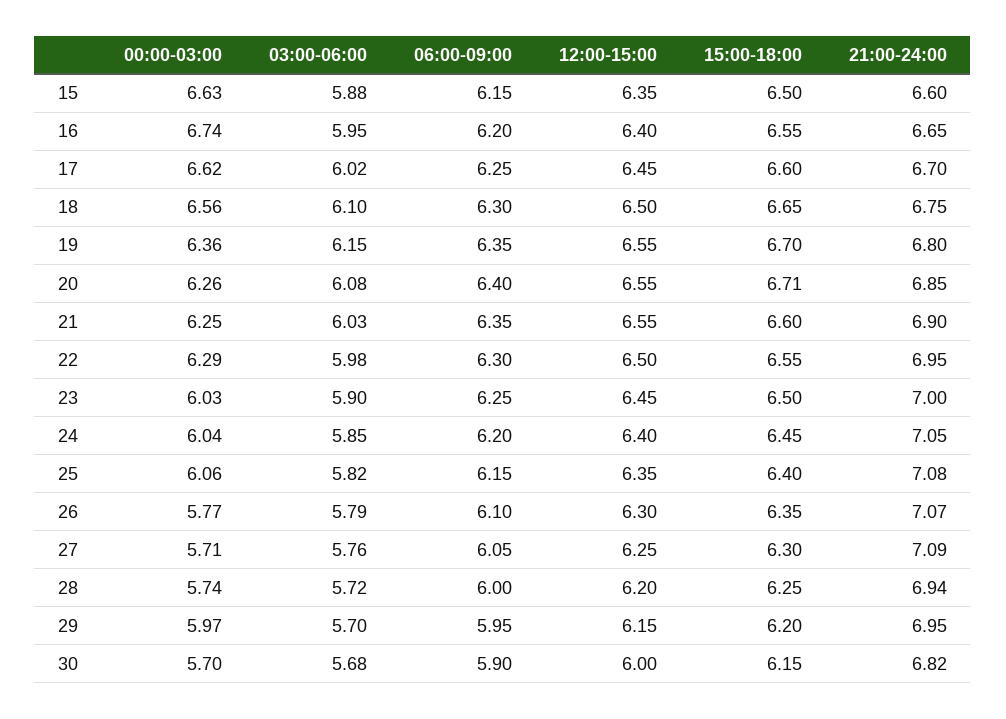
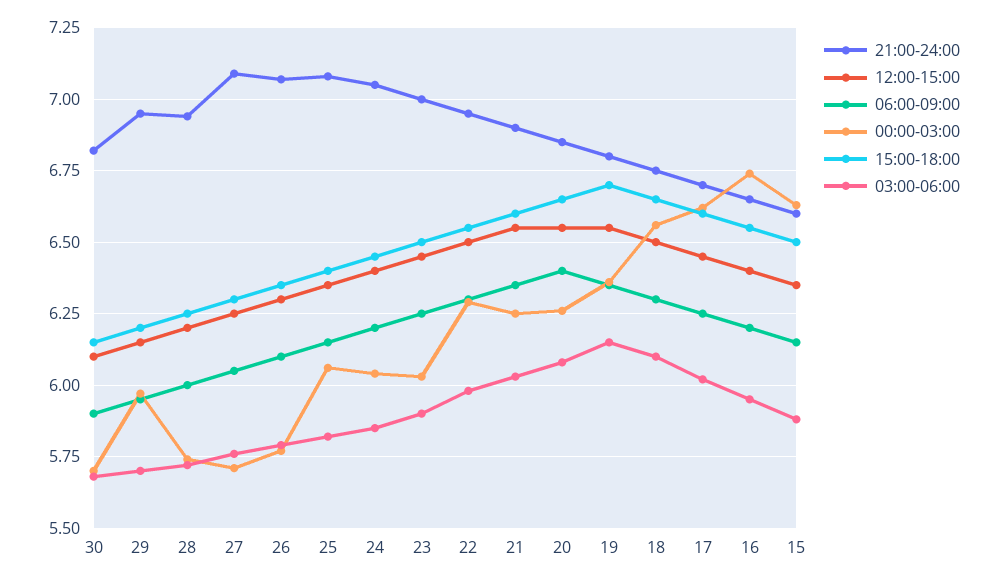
15:00-18:00, 20: 6.71 -> 6.65
12:00-15:00, 30: 6 -> 6.1

